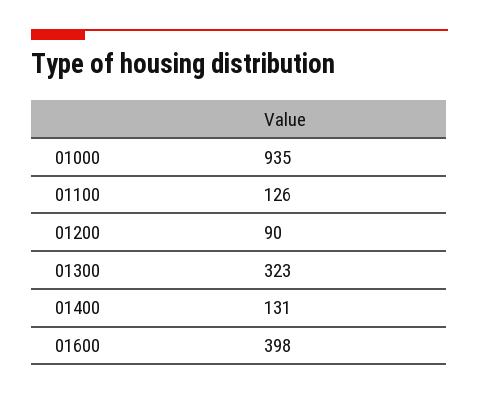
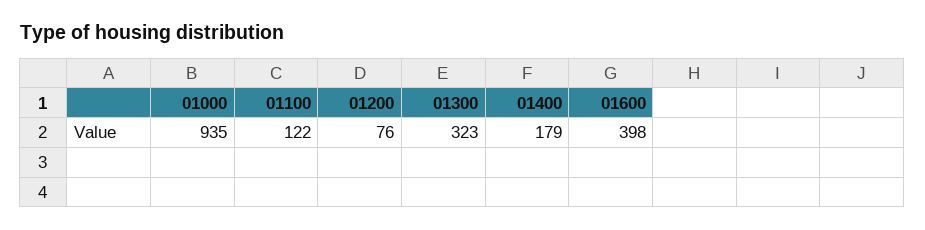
01100: 126 -> 122
01200: 90 -> 76
01400: 131 -> 179

